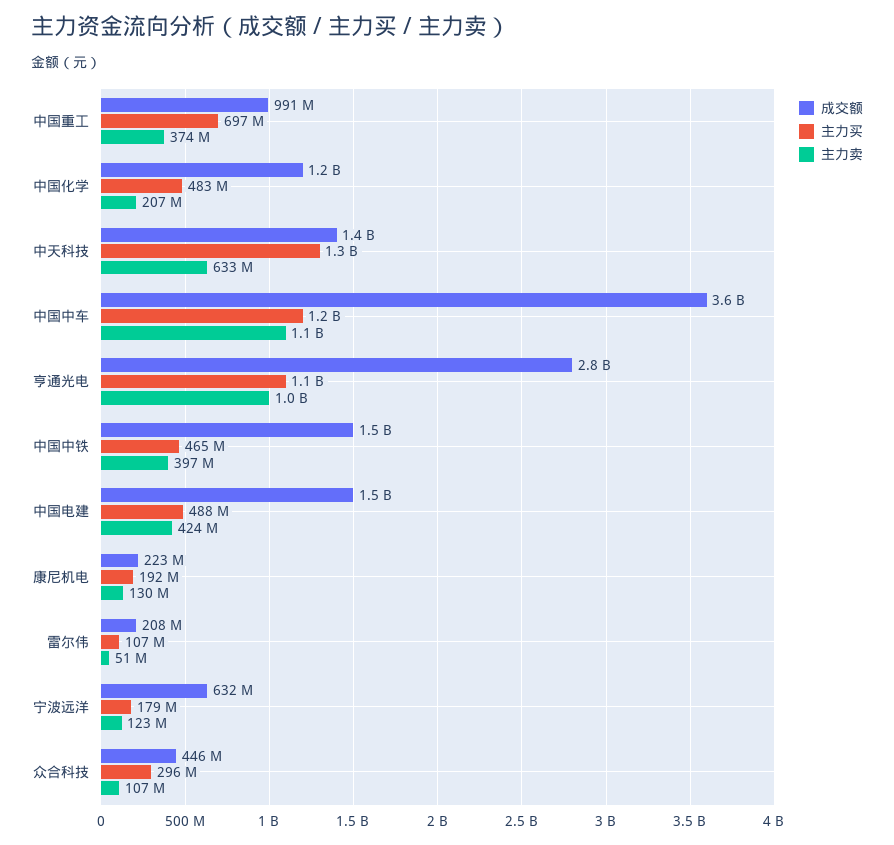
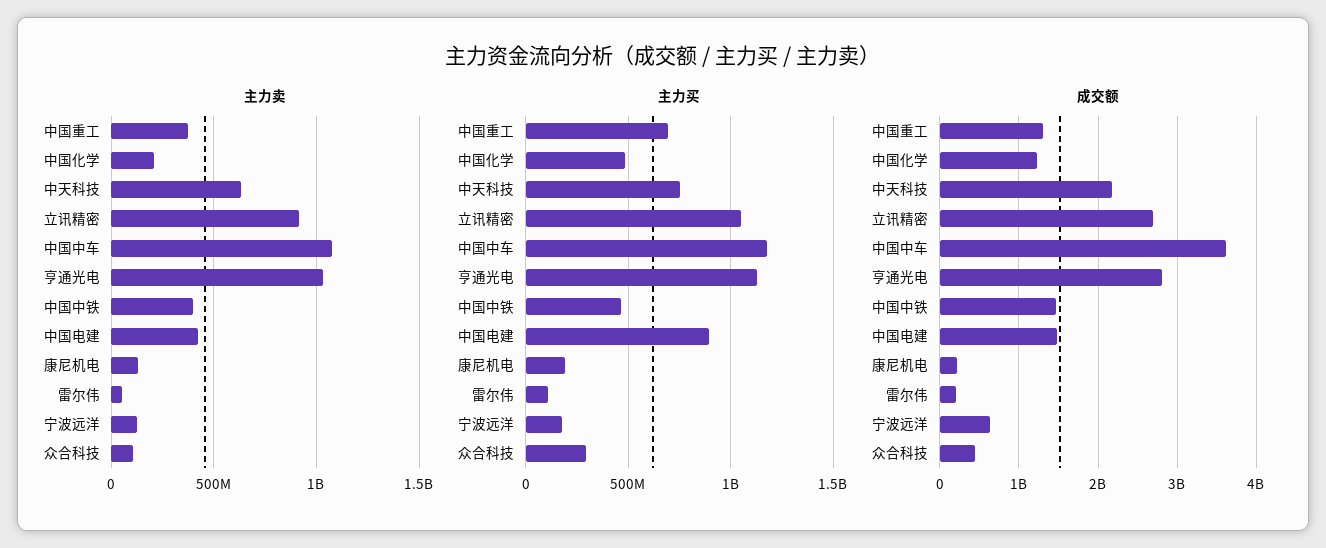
成交额, 中国重工: 991000000 -> 1300000000
成交额, 中天科技: 1400000000 -> 2200000000
主力买, 中天科技: 1300000000 -> 750000000
主力买, 中国电建: 488000000 -> 900000000
主力卖, 立讯精密: none -> 900000000
主力买, 立讯精密: none -> 1050000000
成交额, 立讯精密: none -> 2700000000

